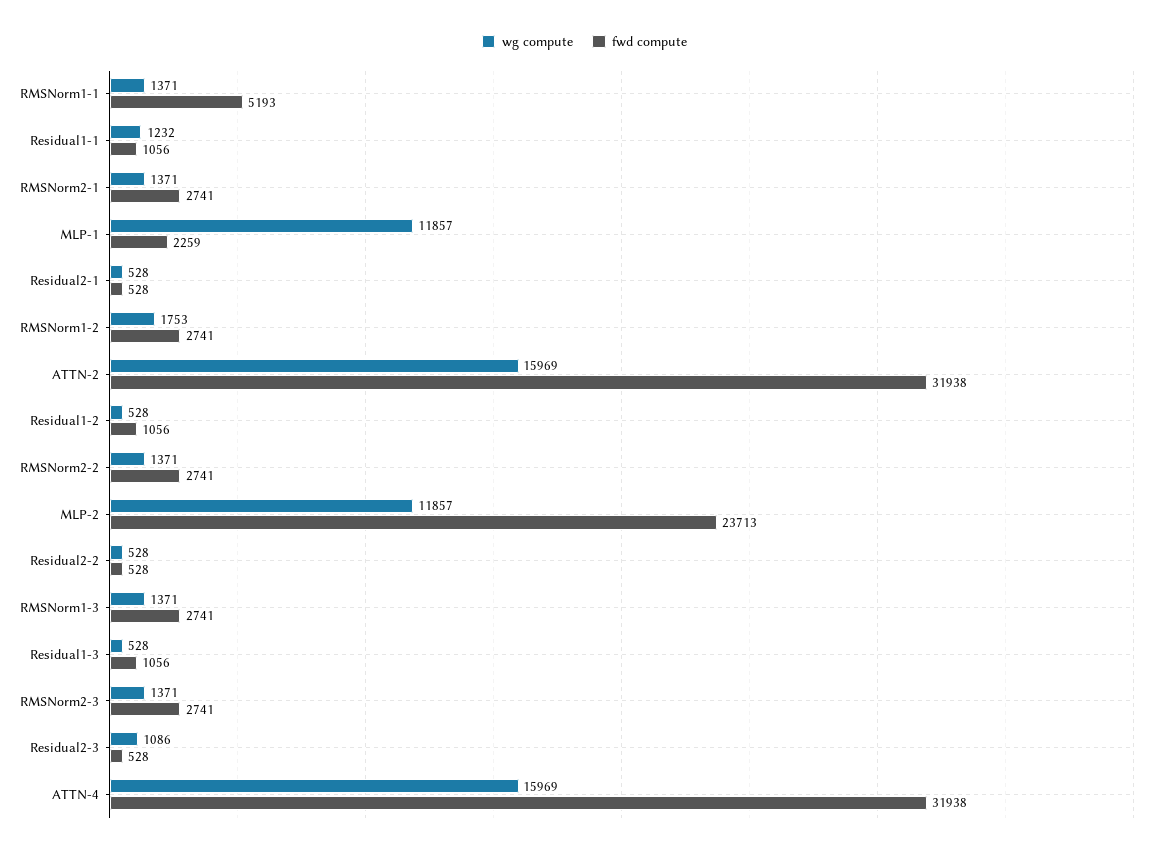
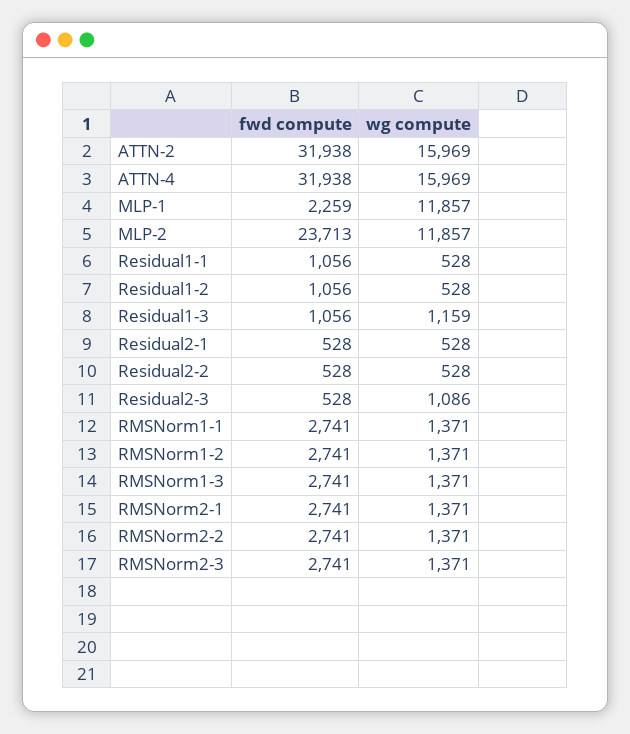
fwd compute, RMSNorm1-1: 5193 -> 2741
wg compute, Residual1-1: 1232 -> 528
wg compute, RMSNorm1-2: 1753 -> 1371
wg compute, Residual1-3: 528 -> 1159

